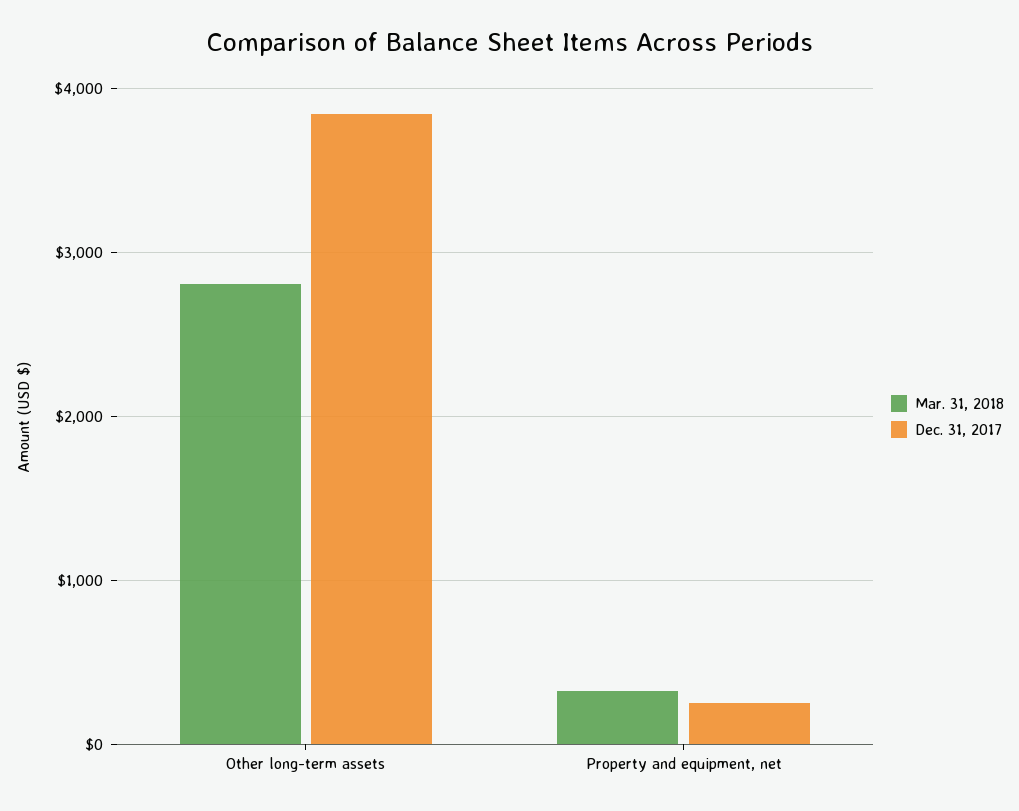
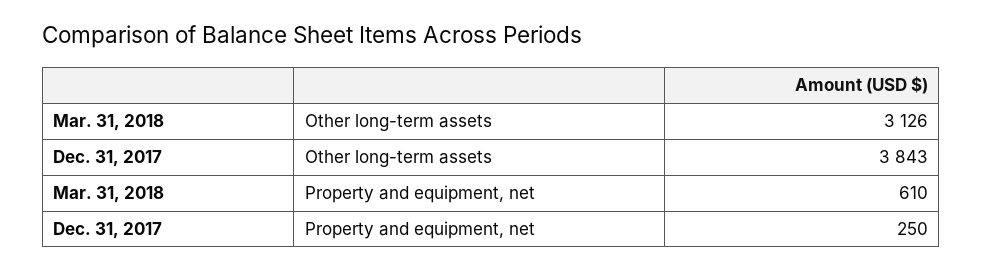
Mar. 31, 2018, Other long-term assets: 2800 -> 3126
Mar. 31, 2018, Property and equipment, net: 300 -> 610

